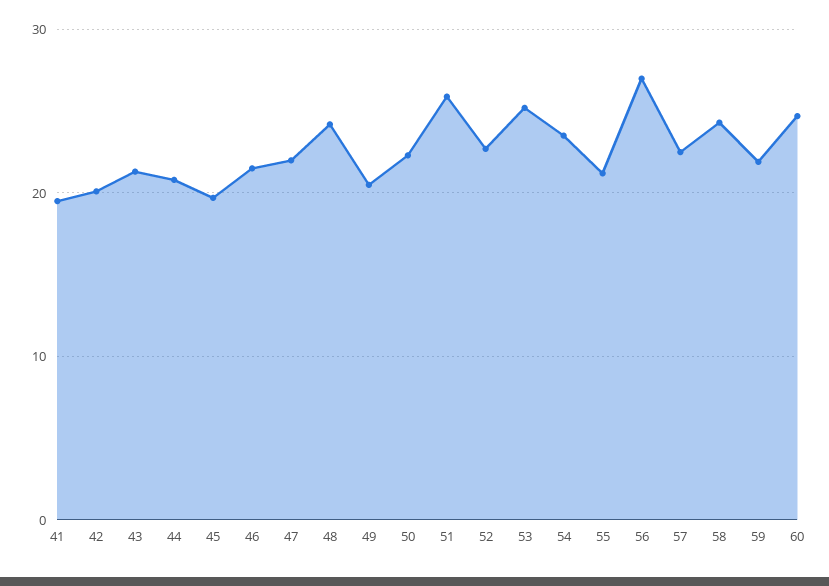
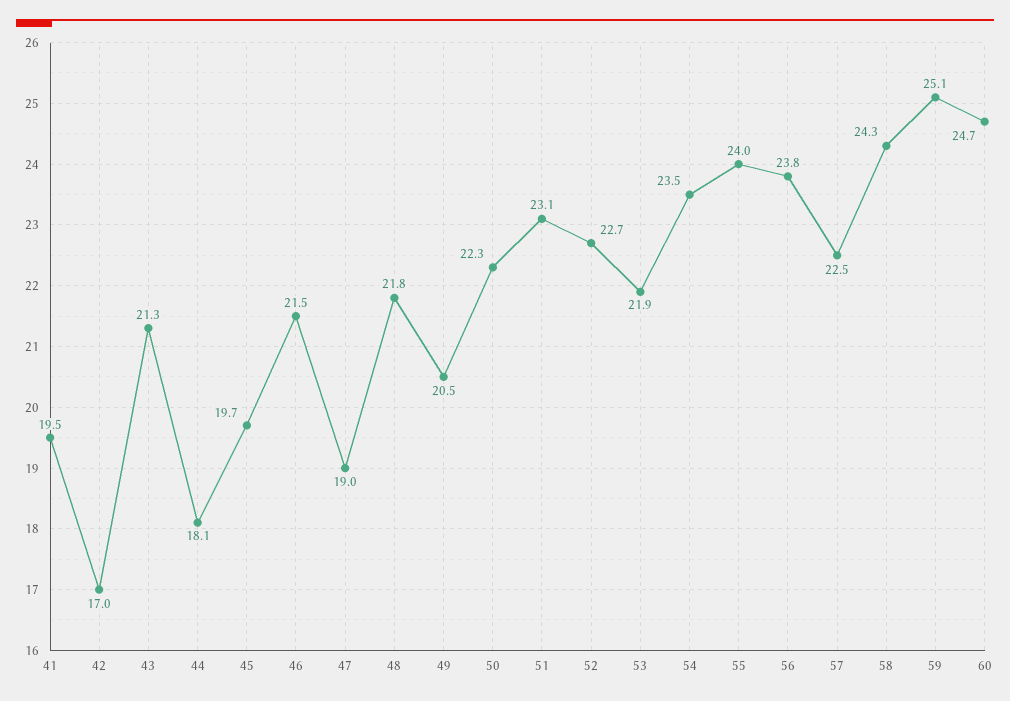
42: 20 -> 17
44: 21 -> 18.1
47: 22 -> 19
48: 24 -> 21.8
51: 26 -> 23.1
53: 25 -> 21.9
55: 21 -> 24
56: 27 -> 23.8
59: 22 -> 25.1

